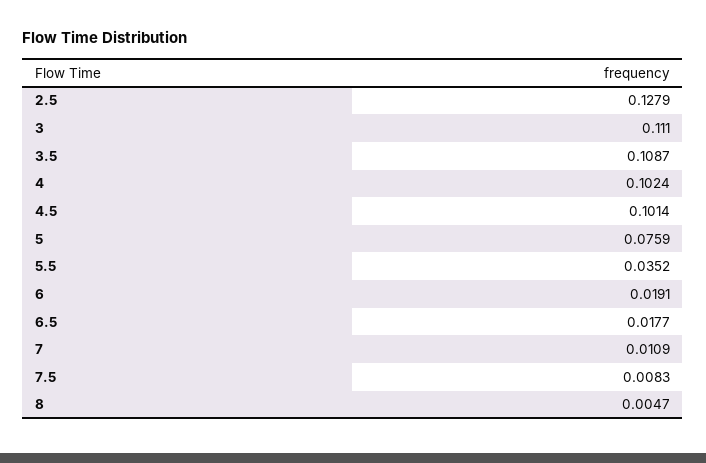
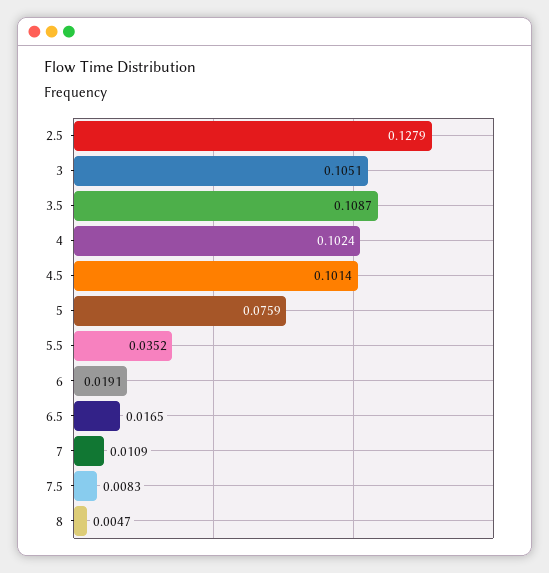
3: 0.111 -> 0.1051
6.5: 0.0177 -> 0.0165

